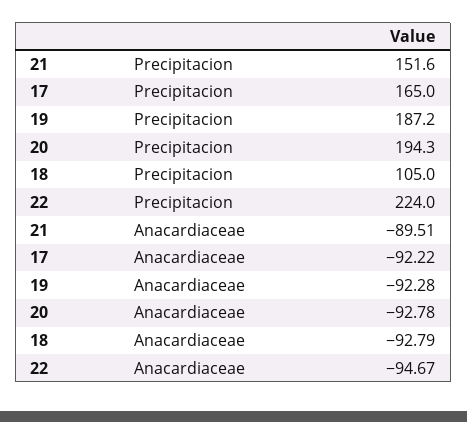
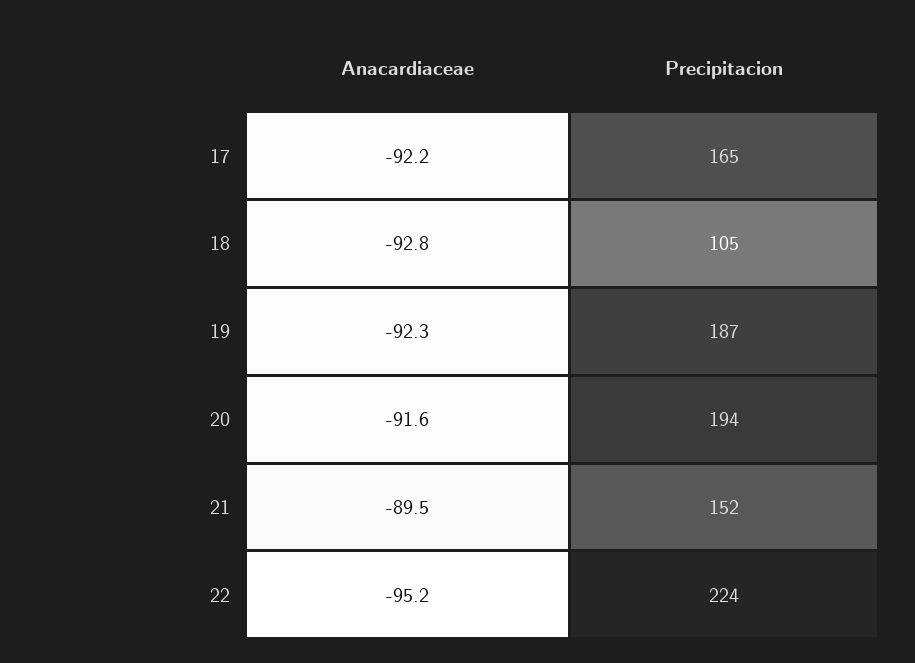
20, Anacardiaceae: -92.78 -> -91.6
22, Anacardiaceae: -94.67 -> -95.2

